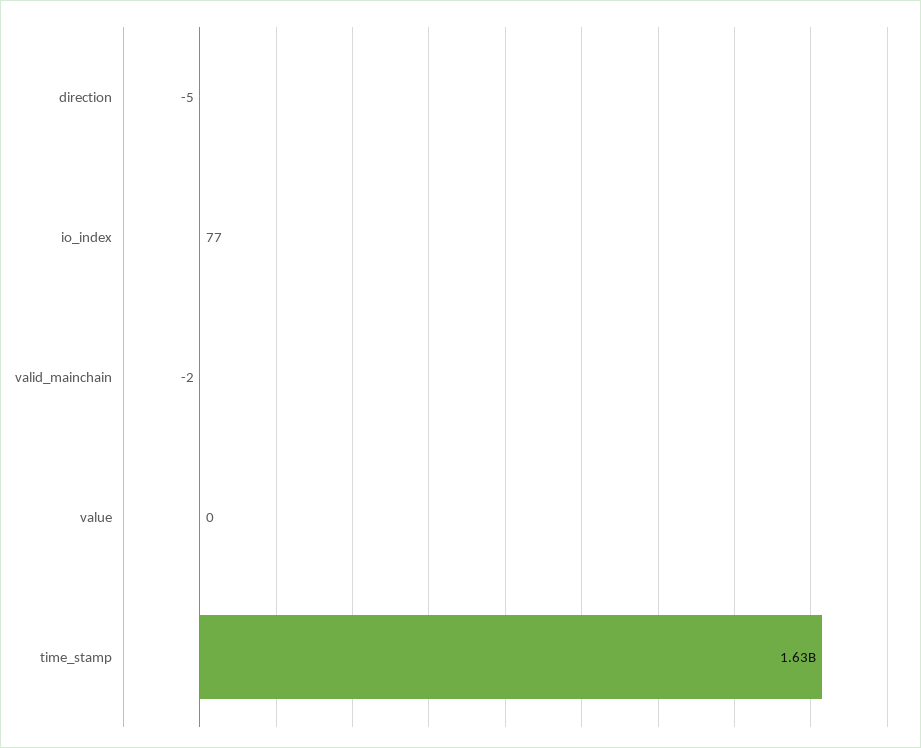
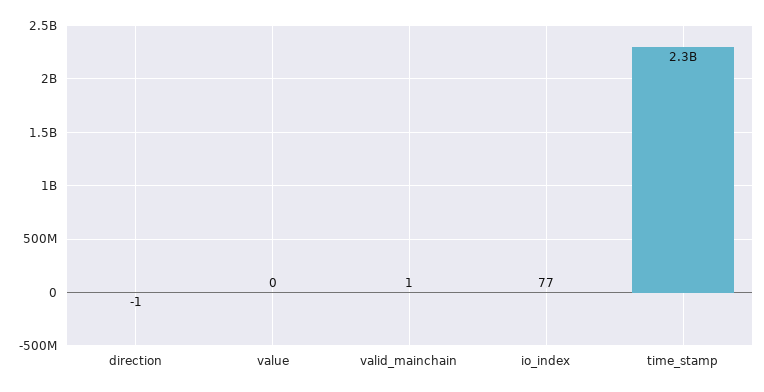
direction: -5 -> -1
valid_mainchain: -2 -> 1
time_stamp: 1630000000 -> 2300000000

